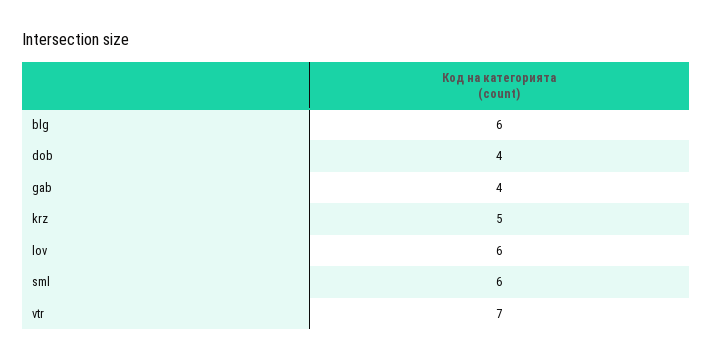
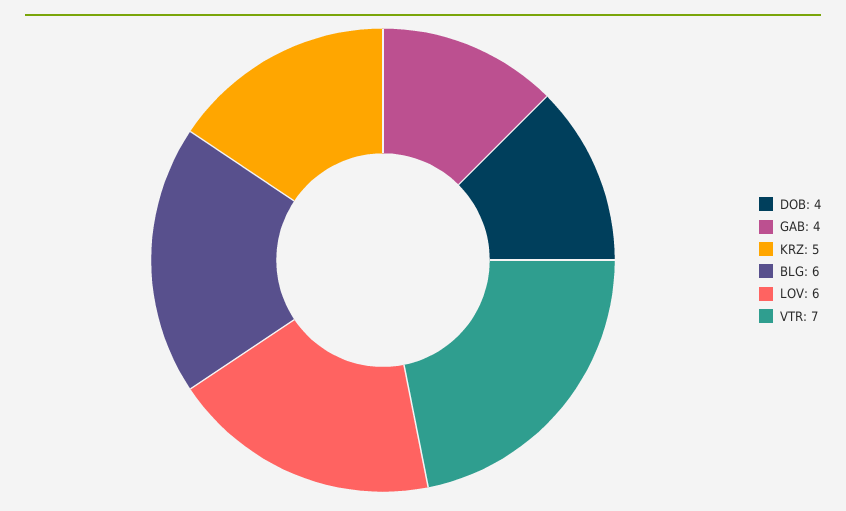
sml: 6 -> none

